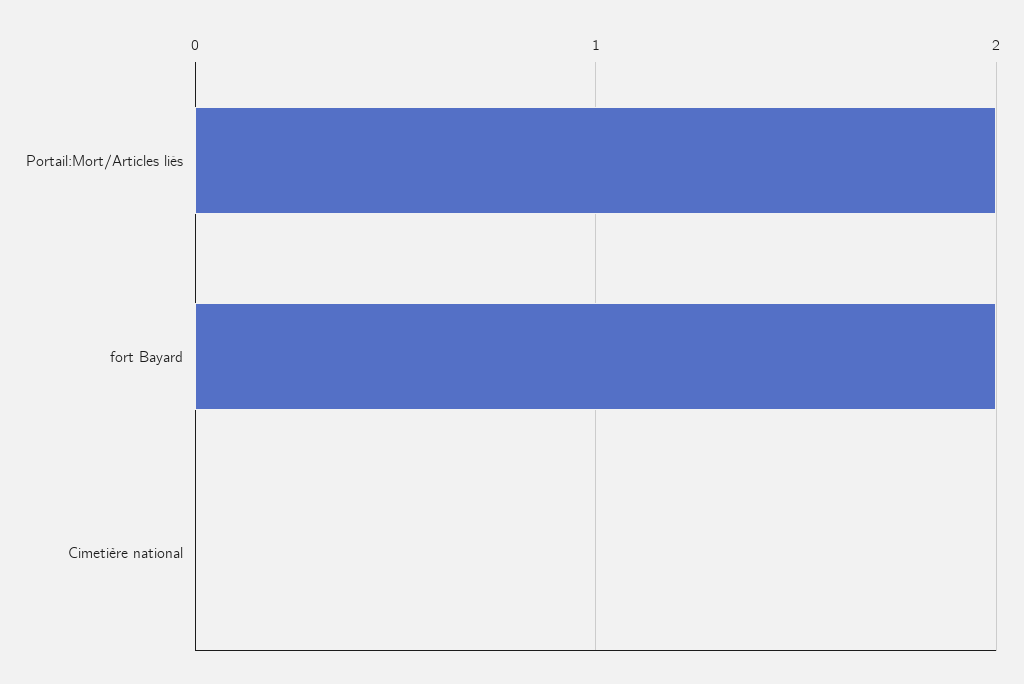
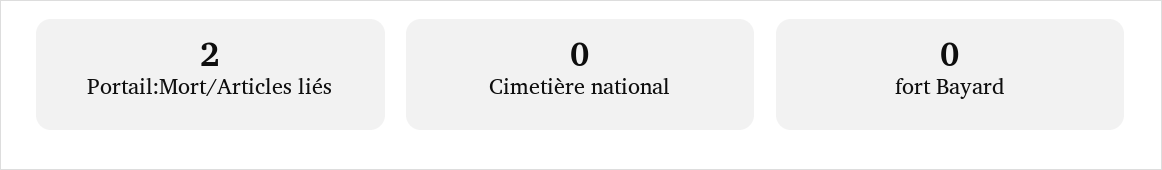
fort Bayard: 2 -> 0

